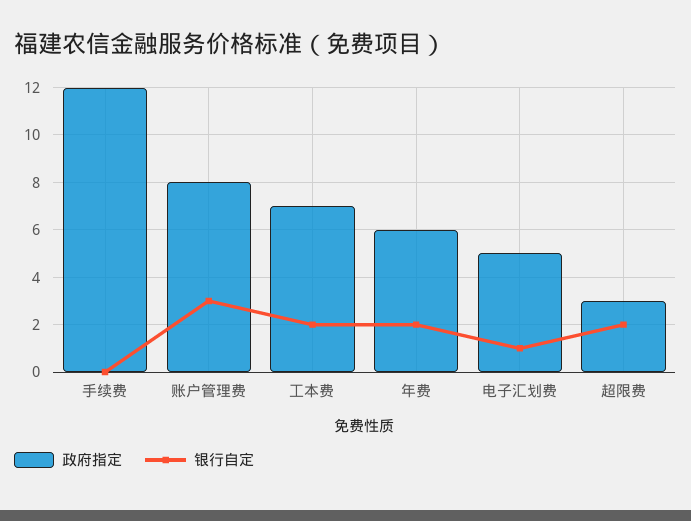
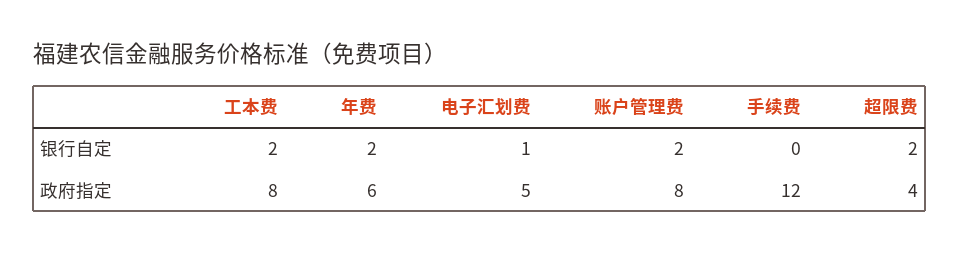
银行自定, 账户管理费: 3 -> 2
政府指定, 工本费: 7 -> 8
政府指定, 超限费: 3 -> 4

